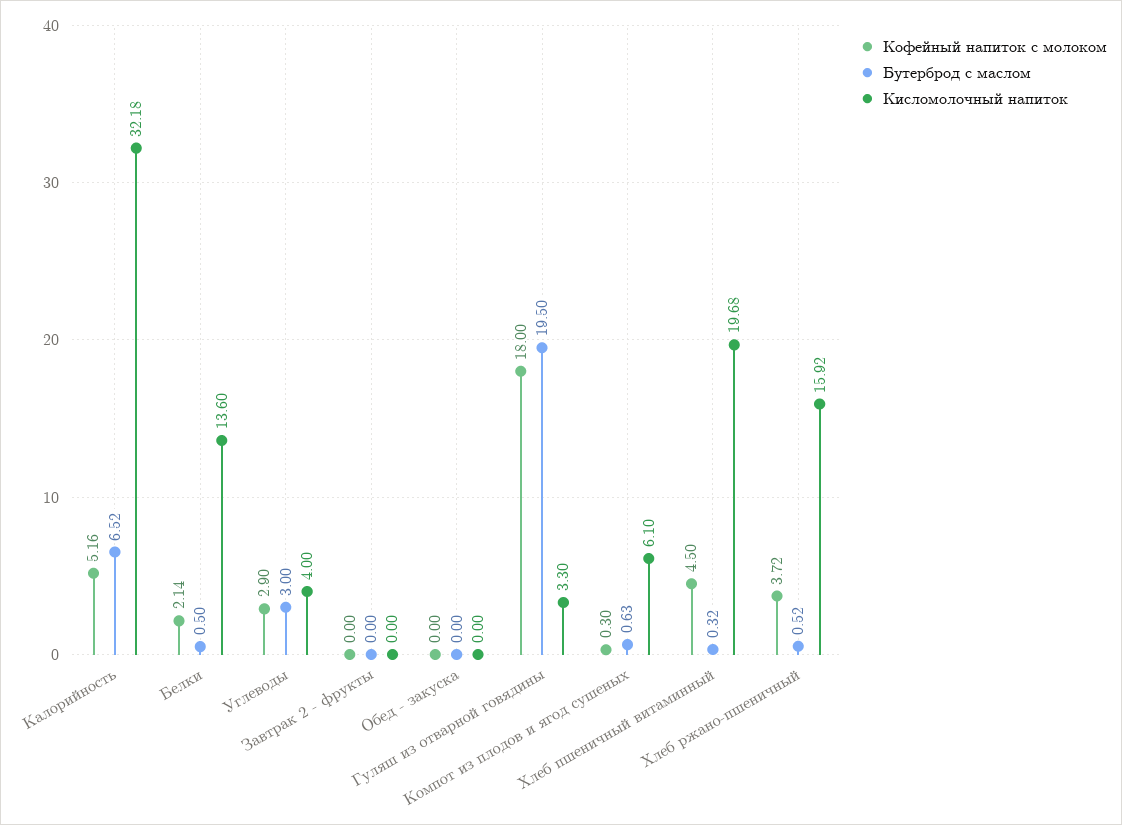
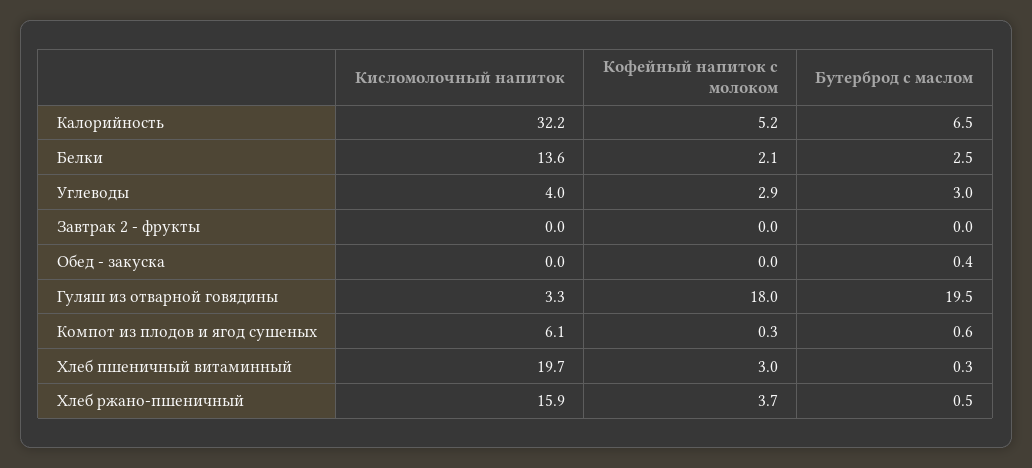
Бутерброд с маслом, Белки: 0.5 -> 2.5
Бутерброд с маслом, Обед - закуска: 0 -> 0.4
Кофейный напиток с молоком, Хлеб пшеничный витаминный: 4.5 -> 3

